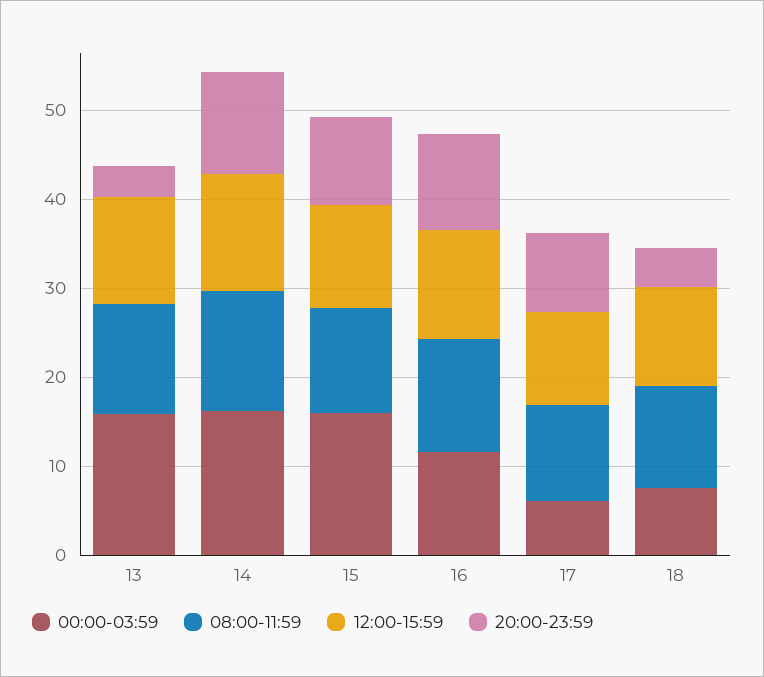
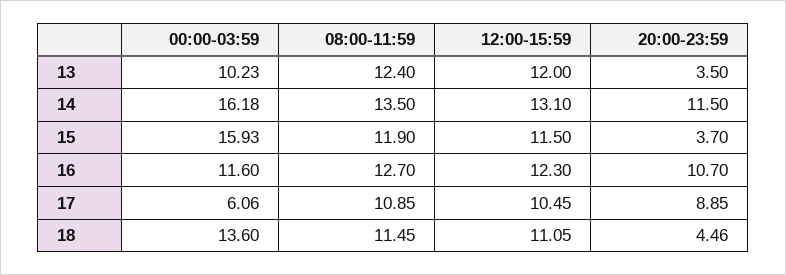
00:00-03:59, 13: 16 -> 10.23
20:00-23:59, 15: 10 -> 3.7
00:00-03:59, 18: 8 -> 13.6

